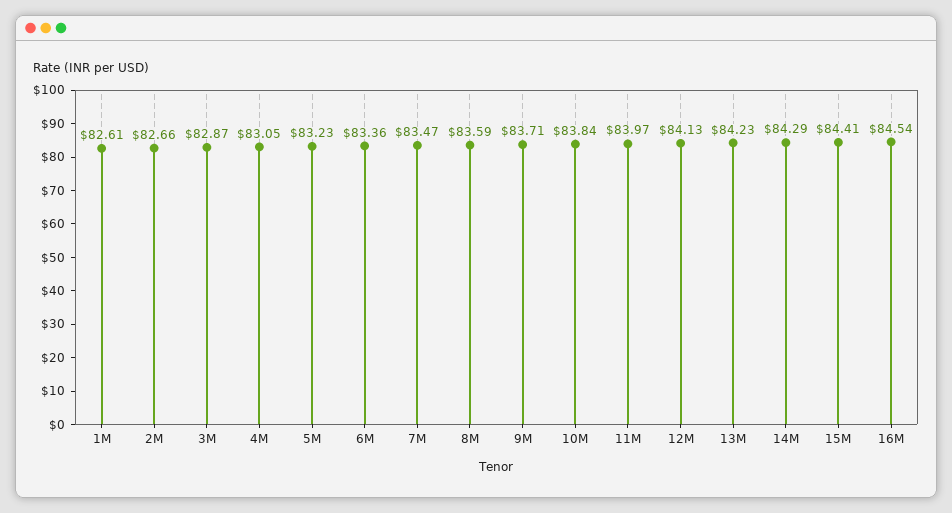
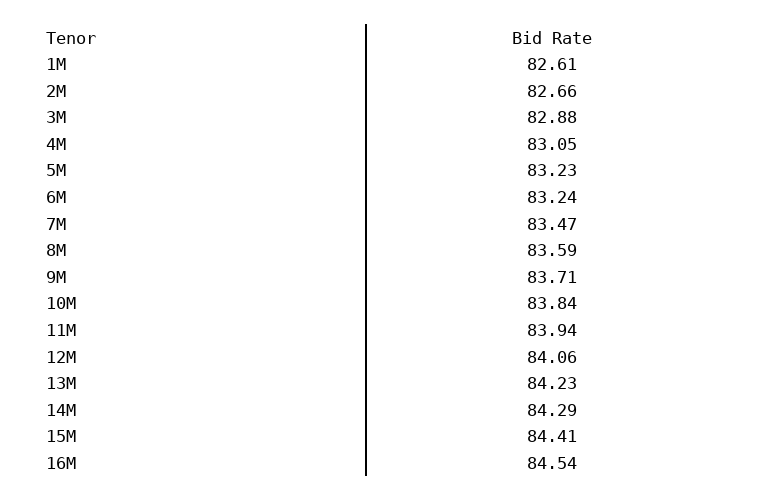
3M: 82.87 -> 82.88
6M: 83.36 -> 83.24
11M: 83.97 -> 83.94
12M: 84.13 -> 84.06

